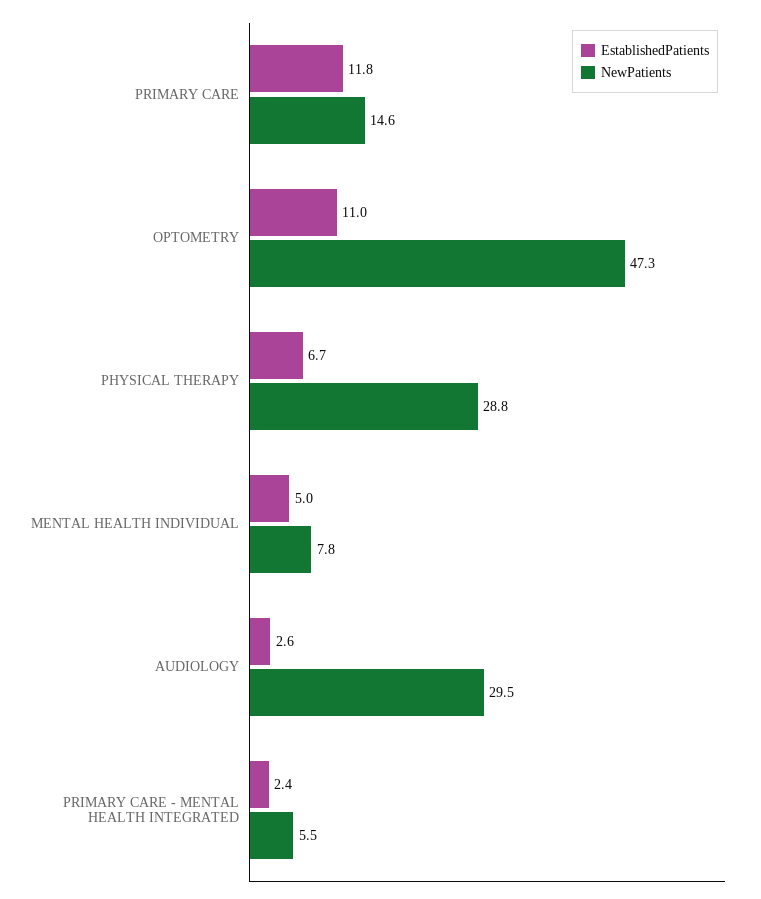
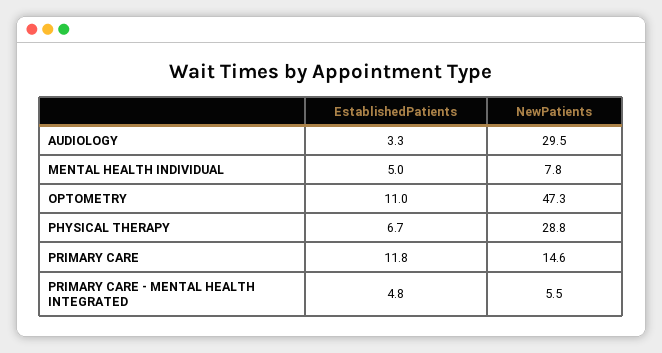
EstablishedPatients, AUDIOLOGY: 2.6 -> 3.3
EstablishedPatients, PRIMARY CARE - MENTAL HEALTH INTEGRATED: 2.4 -> 4.8

